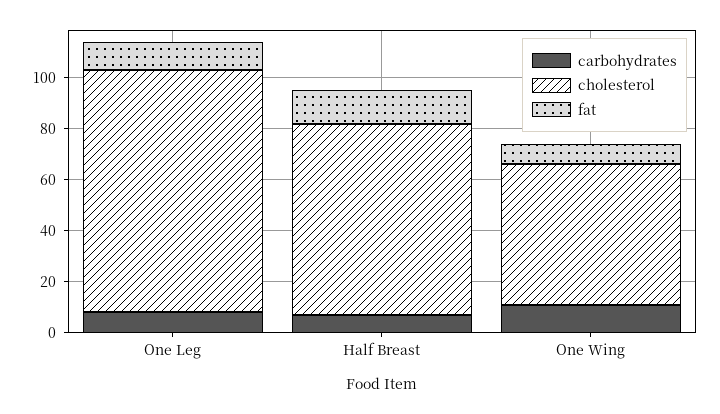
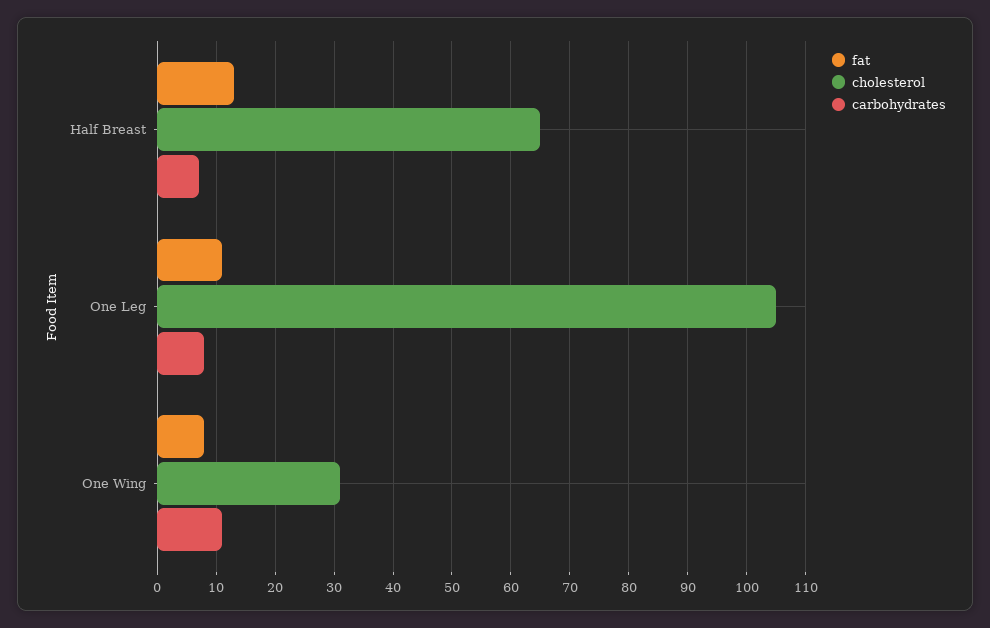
cholesterol, One Leg: 95 -> 105
cholesterol, Half Breast: 75 -> 65
cholesterol, One Wing: 55 -> 30

